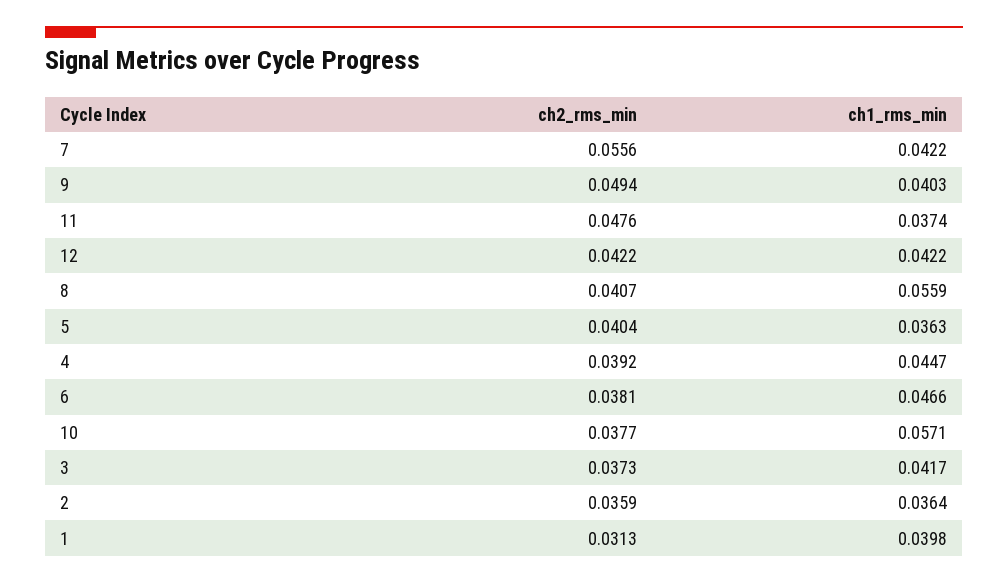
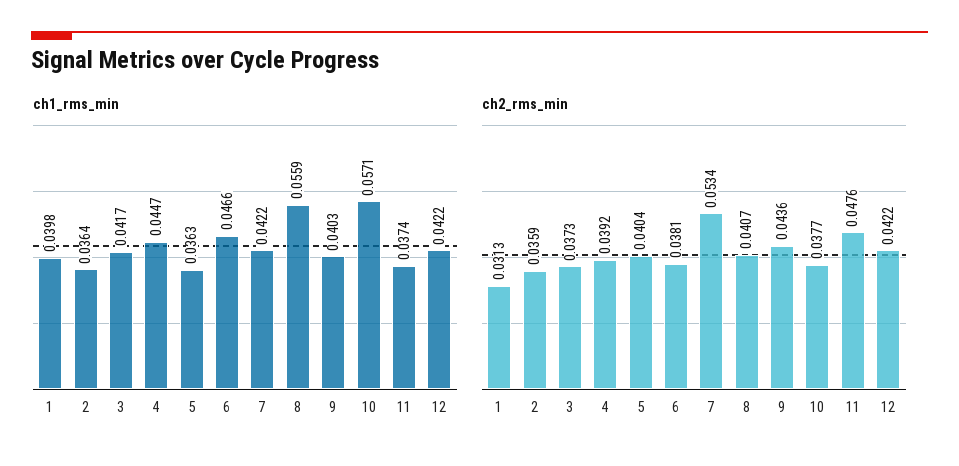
ch2_rms_min, 7: 0.0556 -> 0.0534
ch2_rms_min, 9: 0.0494 -> 0.0436

